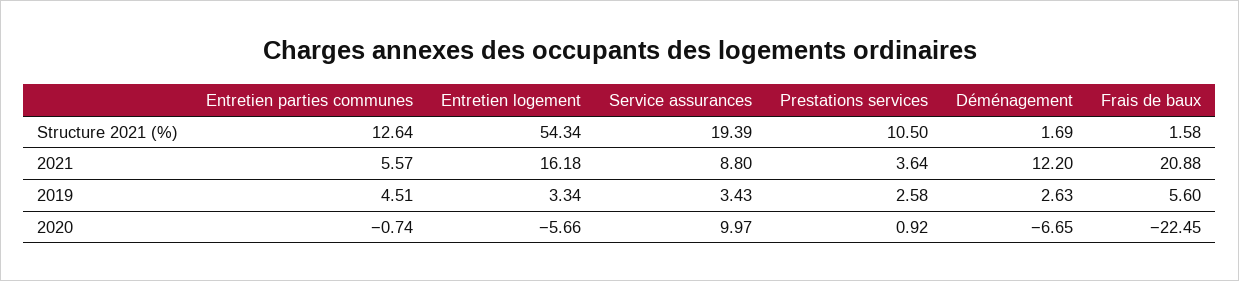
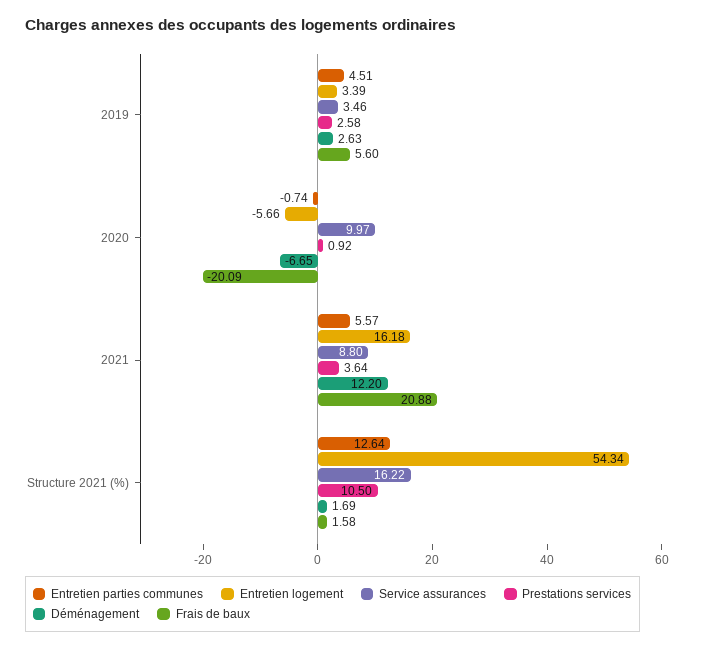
Service assurances, Structure 2021 (%): 19.39 -> 16.22
Entretien logement, 2019: 3.34 -> 3.39
Service assurances, 2019: 3.43 -> 3.46
Frais de baux, 2020: -22.45 -> -20.09

